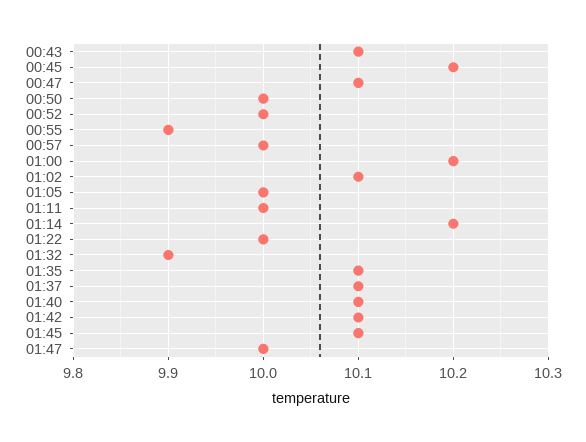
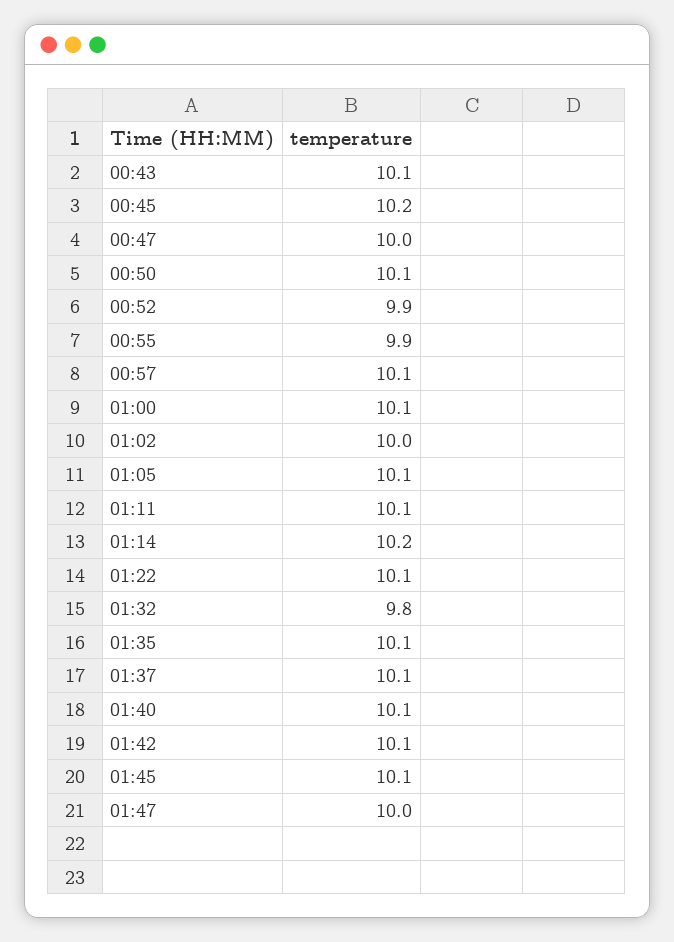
00:47: 10.1 -> 10
00:50: 10 -> 10.1
00:52: 10 -> 9.9
00:57: 10 -> 10.1
01:00: 10.2 -> 10.1
01:02: 10.1 -> 10
01:05: 10 -> 10.1
01:11: 10 -> 10.1
01:22: 10 -> 10.1
01:32: 9.9 -> 9.8

